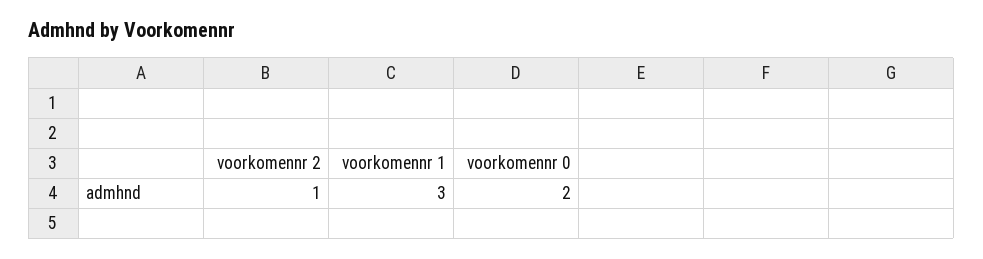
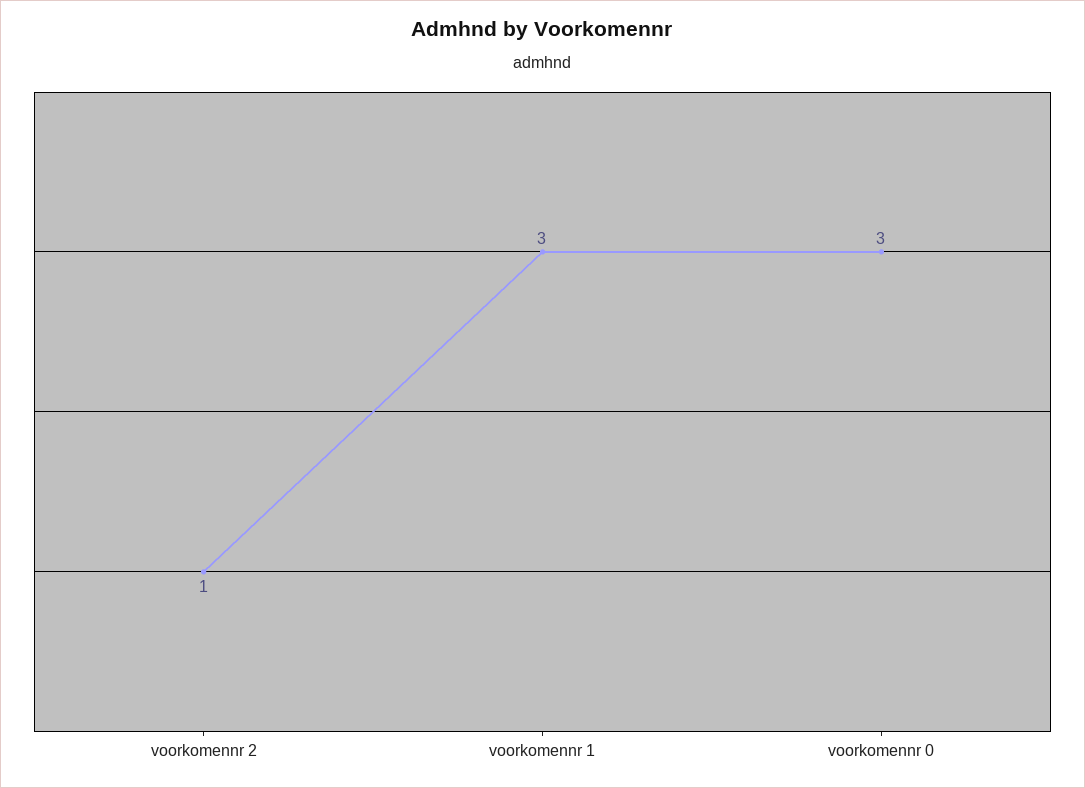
voorkomennr 0: 2 -> 3

